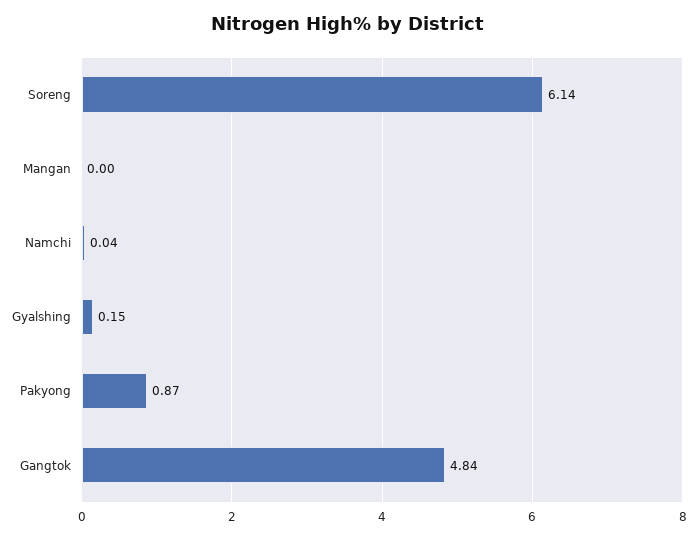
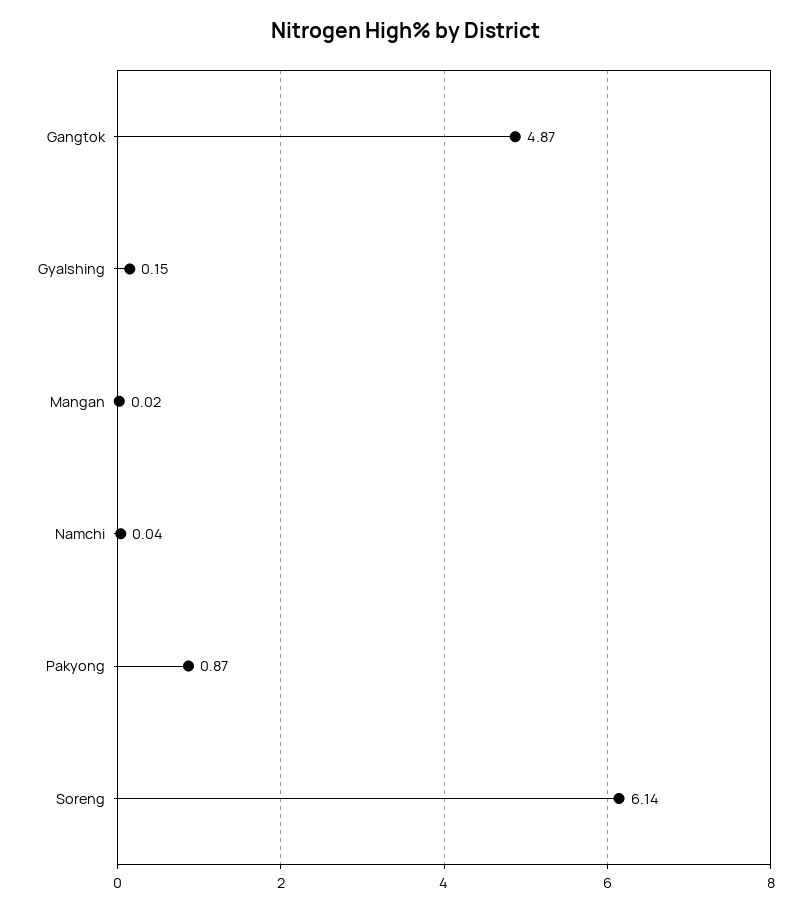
Mangan: 0 -> 0.02
Gangtok: 4.84 -> 4.87

